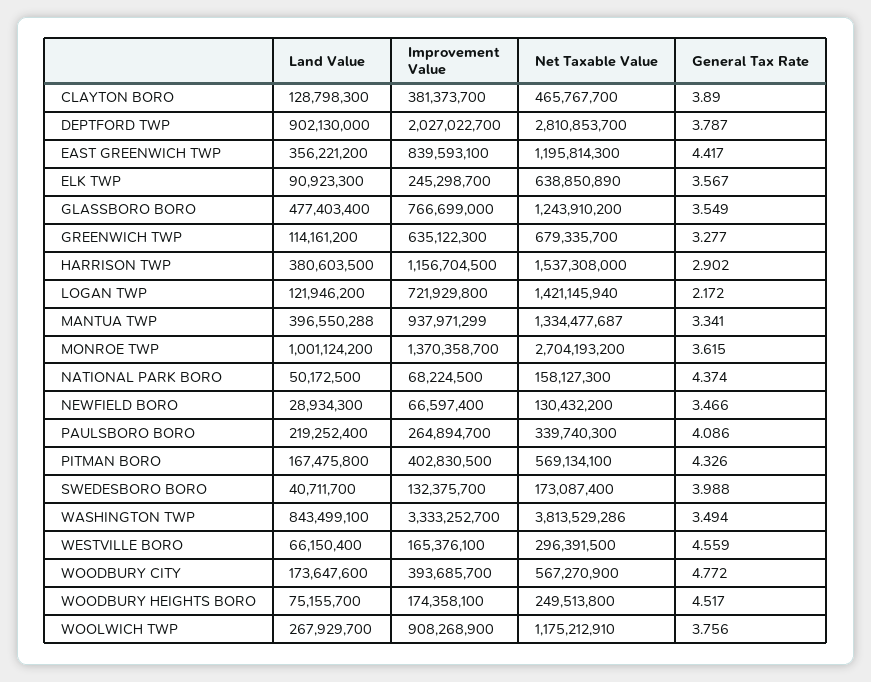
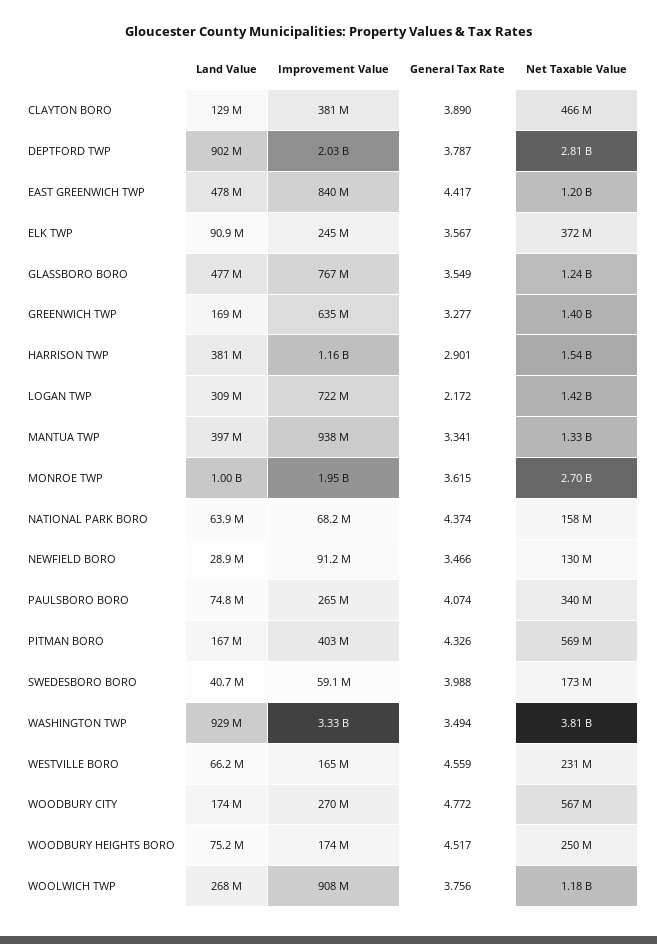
Land Value, EAST GREENWICH TWP: 356221200 -> 478000000
Net Taxable Value, ELK TWP: 638850890 -> 372000000
Land Value, GREENWICH TWP: 114161200 -> 169000000
Net Taxable Value, GREENWICH TWP: 679335700 -> 1400000000
General Tax Rate, HARRISON TWP: 2.902 -> 2.901
Land Value, LOGAN TWP: 121946200 -> 309000000
Improvement Value, MONROE TWP: 1370358700 -> 1950000000
Land Value, NATIONAL PARK BORO: 50172500 -> 63900000
Improvement Value, NEWFIELD BORO: 66597400 -> 91200000
Land Value, PAULSBORO BORO: 219252400 -> 74800000
General Tax Rate, PAULSBORO BORO: 4.086 -> 4.074
Improvement Value, SWEDESBORO BORO: 132375700 -> 59100000
Land Value, WASHINGTON TWP: 843499100 -> 929000000
Net Taxable Value, WESTVILLE BORO: 296391500 -> 231000000
Improvement Value, WOODBURY CITY: 393685700 -> 270000000

